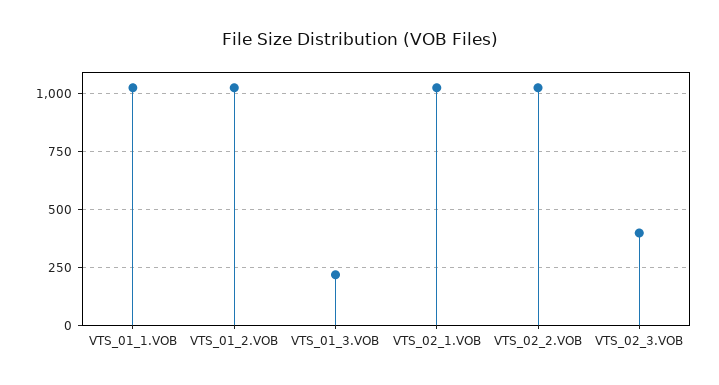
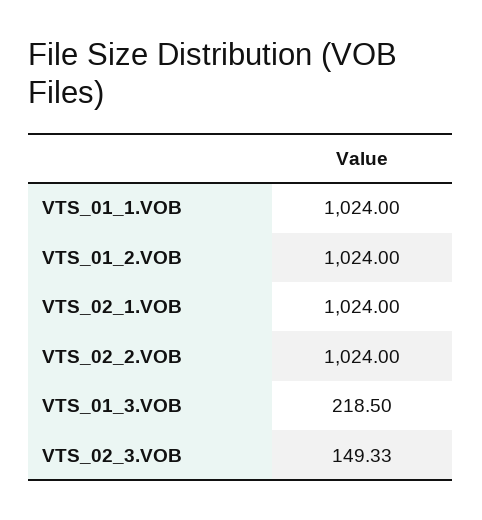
VTS_02_3.VOB: 400 -> 149.33

